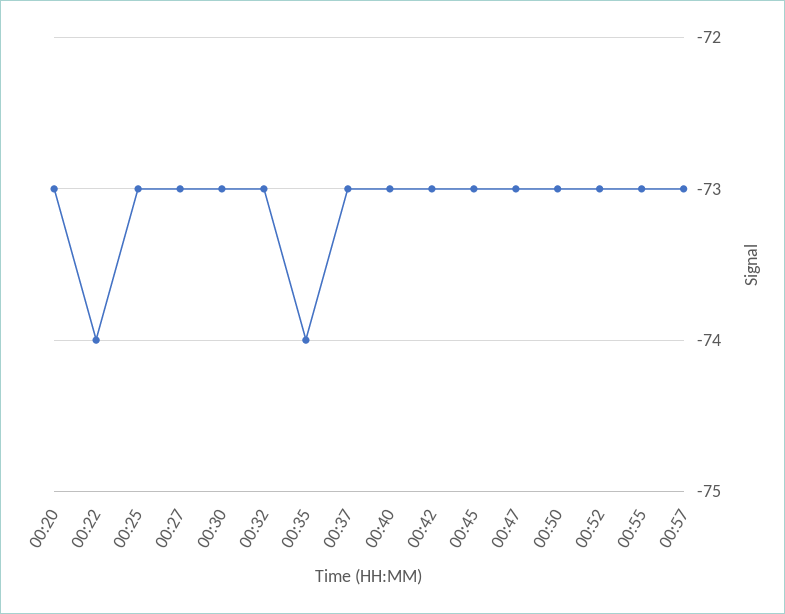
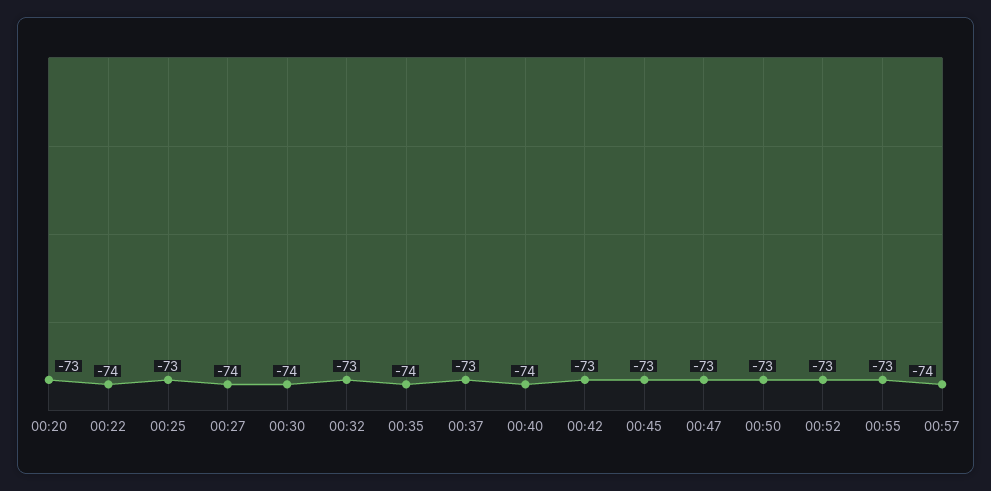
00:27: -73 -> -74
00:30: -73 -> -74
00:40: -73 -> -74
00:57: -73 -> -74

